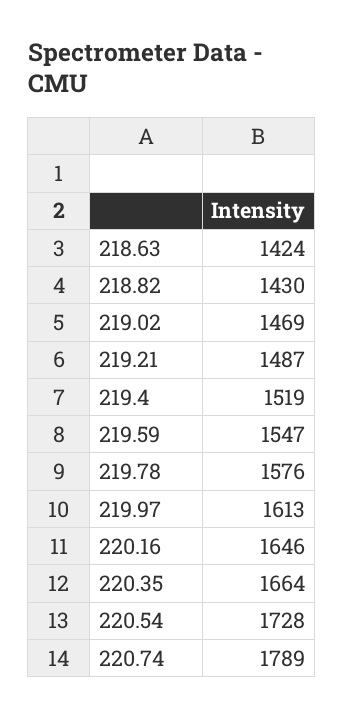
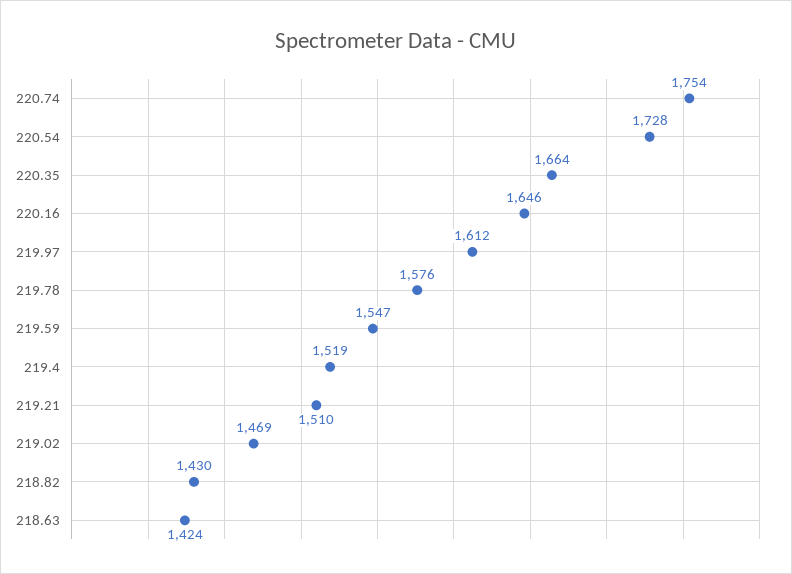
219.21: 1487 -> 1510
219.97: 1613 -> 1612
220.74: 1789 -> 1754

